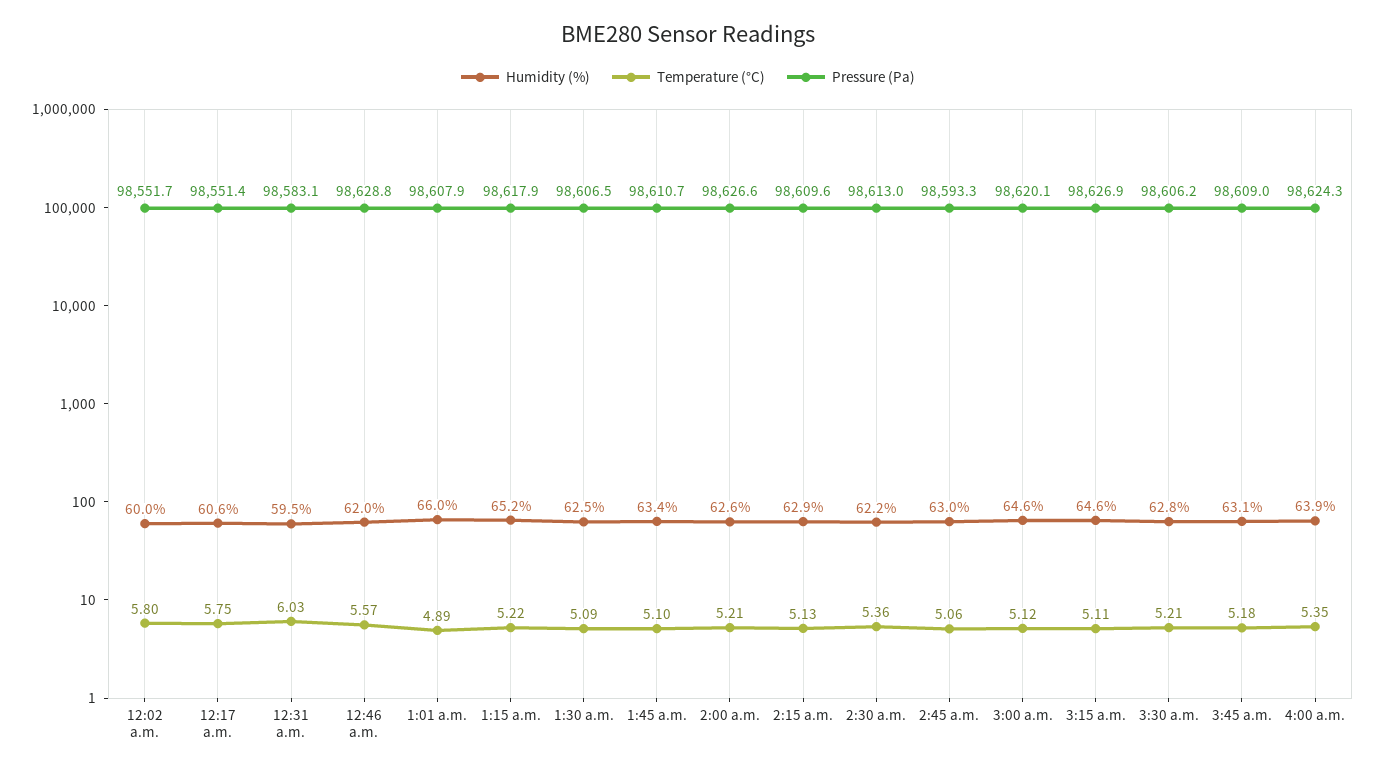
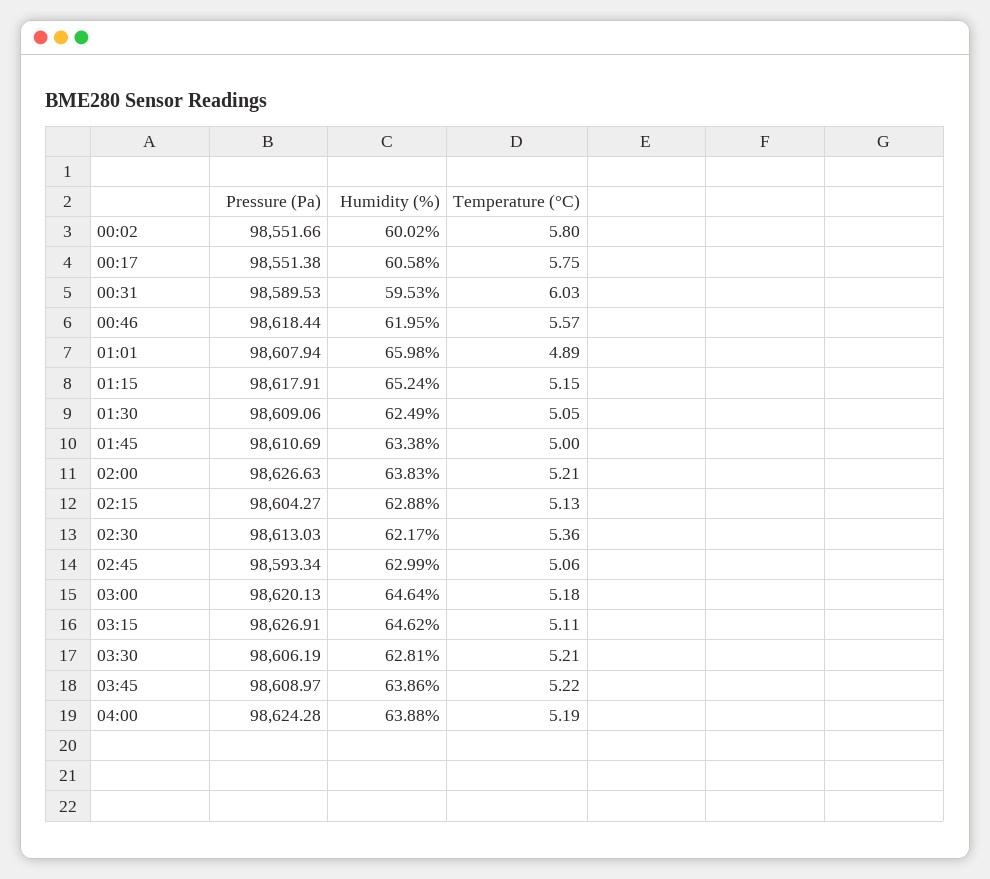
Pressure (Pa), 12:31 a.m.: 98583.1 -> 98589.53
Pressure (Pa), 12:46 a.m.: 98628.8 -> 98618.44
Temperature (°C), 1:15 a.m.: 5.22 -> 5.15
Temperature (°C), 1:30 a.m.: 5.09 -> 5.05
Pressure (Pa), 1:30 a.m.: 98606.5 -> 98609.06
Temperature (°C), 1:45 a.m.: 5.1 -> 5
Humidity (%), 2:00 a.m.: 62.6 -> 63.83
Pressure (Pa), 2:15 a.m.: 98609.6 -> 98604.27
Temperature (°C), 3:00 a.m.: 5.12 -> 5.18
Humidity (%), 3:45 a.m.: 63.1 -> 63.86
Temperature (°C), 3:45 a.m.: 5.18 -> 5.22
Temperature (°C), 4:00 a.m.: 5.35 -> 5.19

